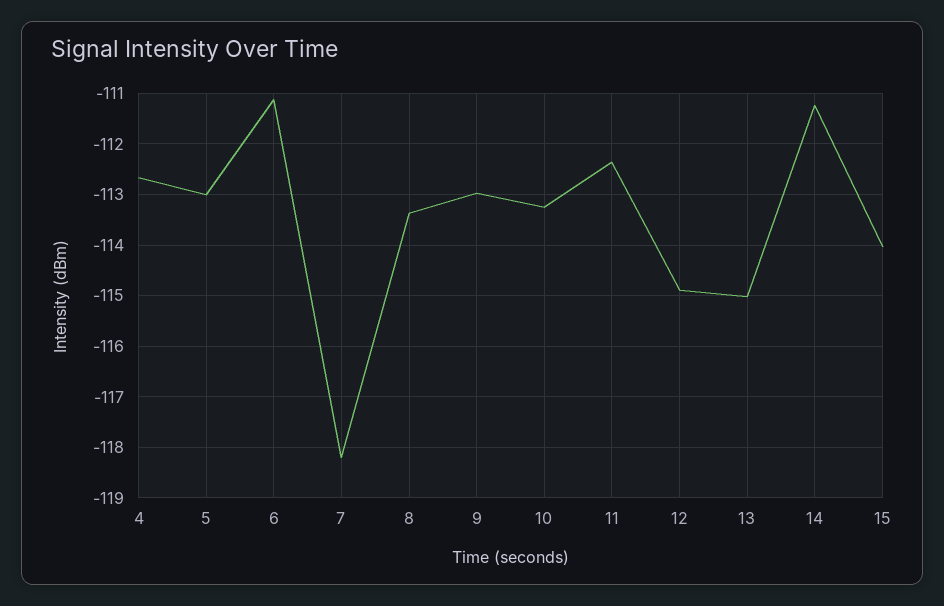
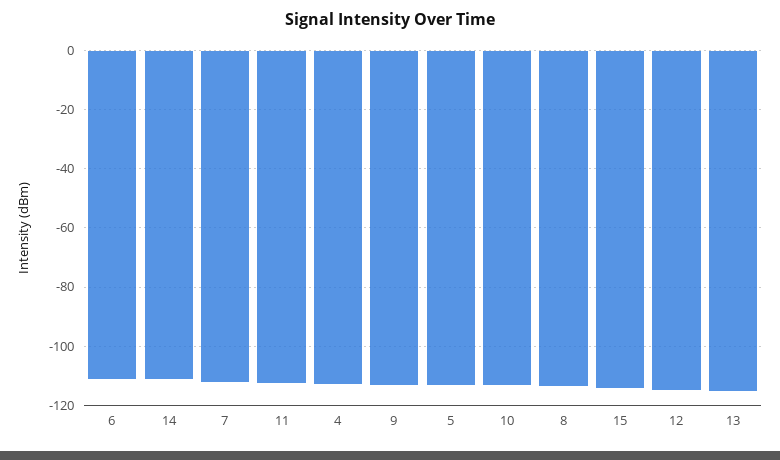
7: -118.2 -> -112.5

